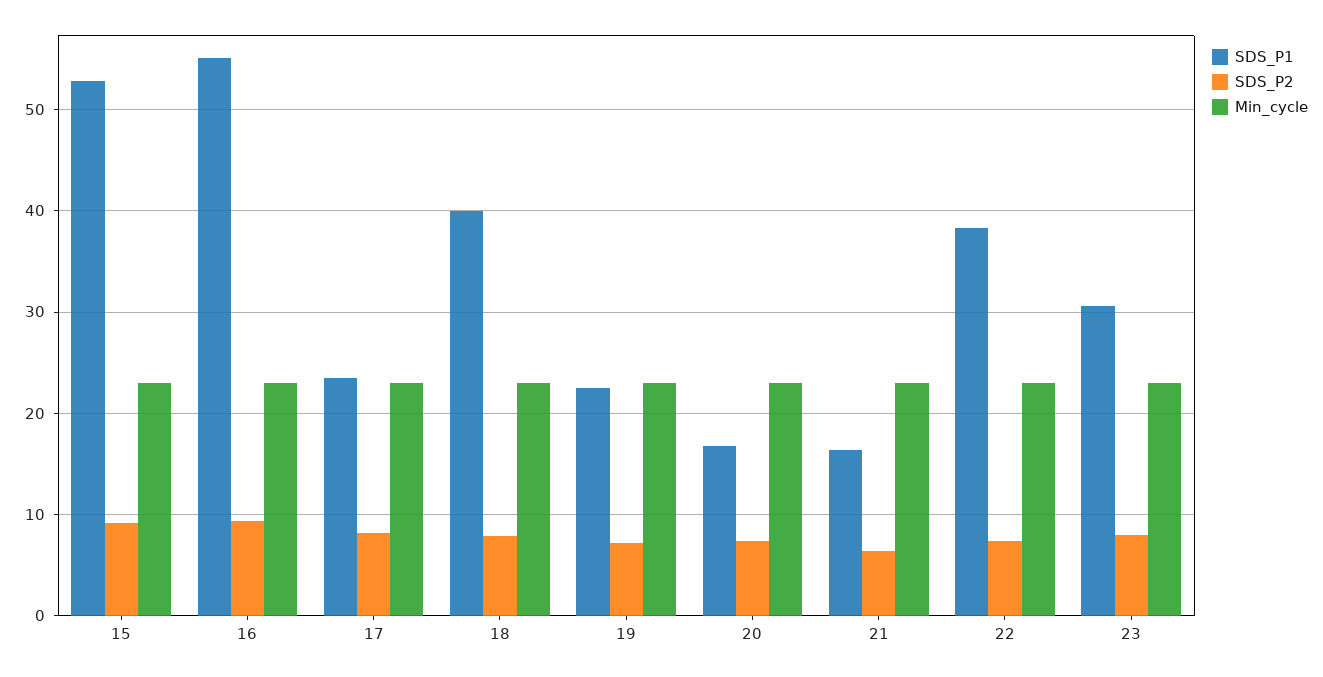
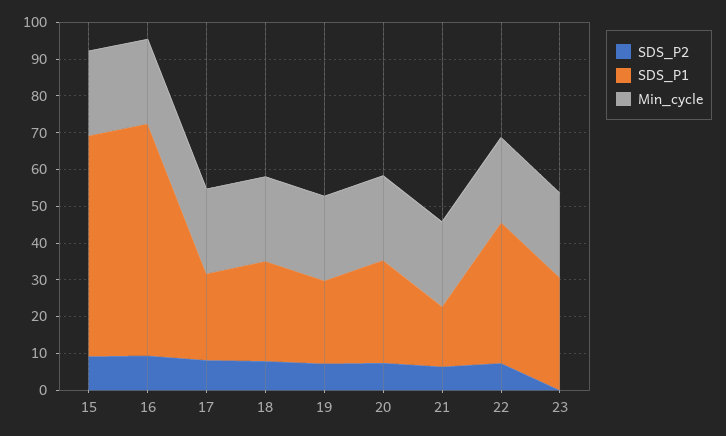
SDS_P1, 15: 53 -> 60
SDS_P1, 16: 55 -> 62.5
SDS_P1, 18: 40 -> 27.5
SDS_P1, 20: 17 -> 27.5
SDS_P2, 23: 8 -> 0

